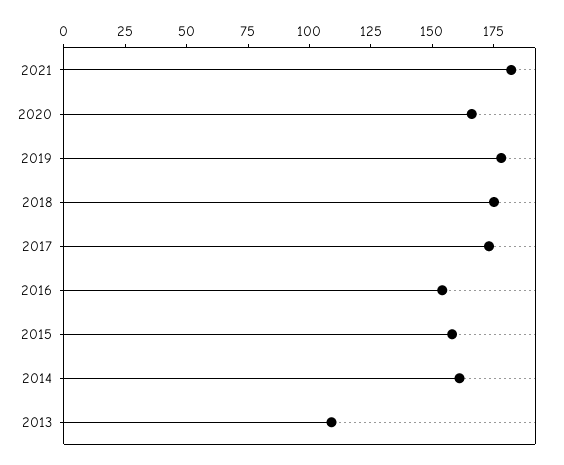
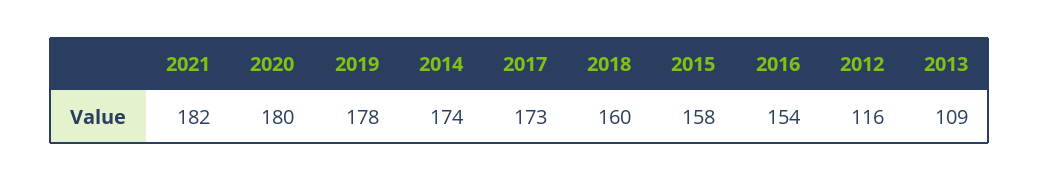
2020: 165 -> 180
2018: 175 -> 160
2014: 160 -> 174
2012: none -> 116

